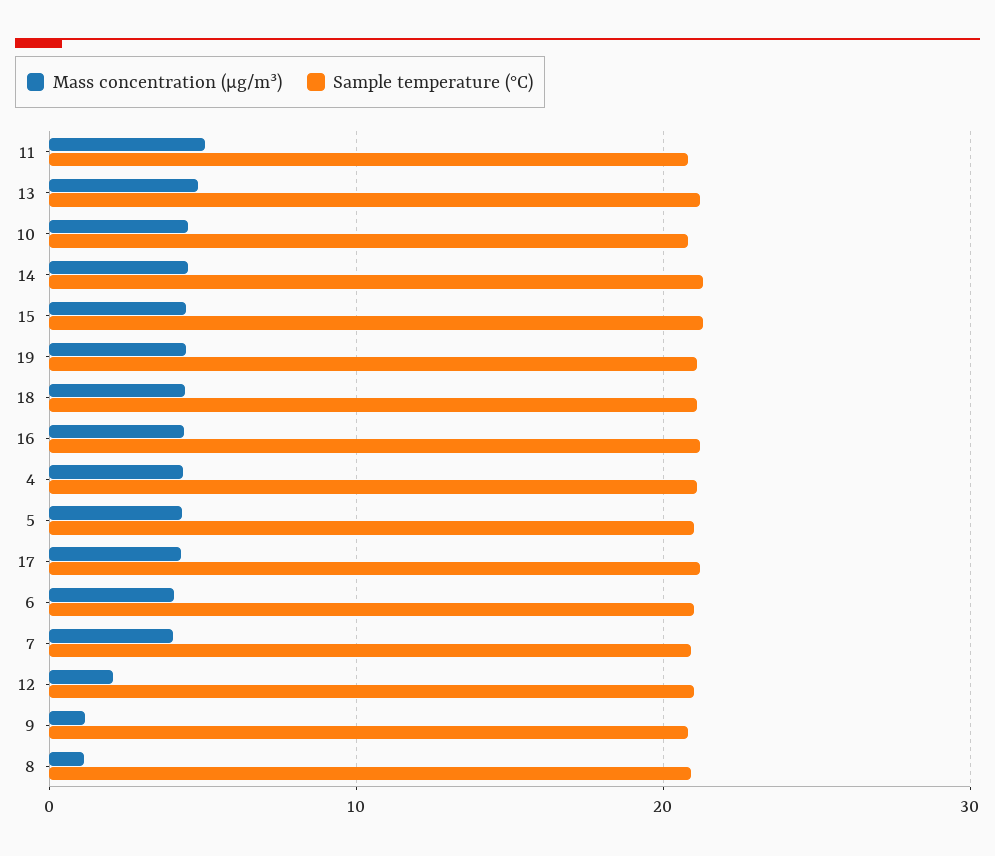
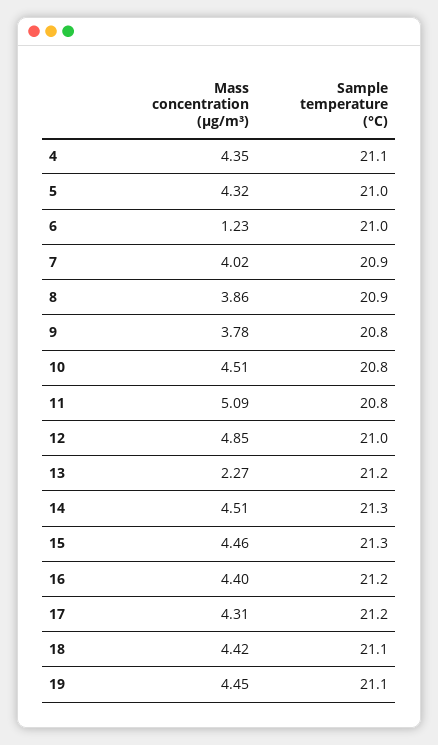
Mass concentration (μg/m³), 13: 5 -> 2.27
Mass concentration (μg/m³), 6: 4 -> 1.23
Mass concentration (μg/m³), 12: 2 -> 4.85
Mass concentration (μg/m³), 9: 1 -> 3.78
Mass concentration (μg/m³), 8: 1 -> 3.86

